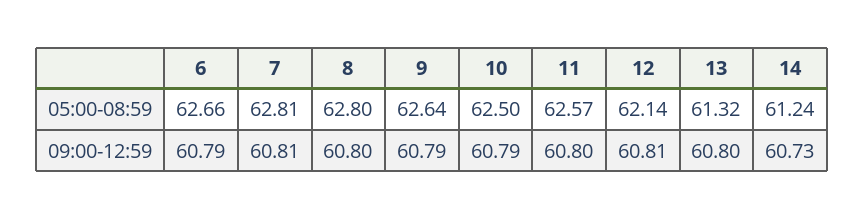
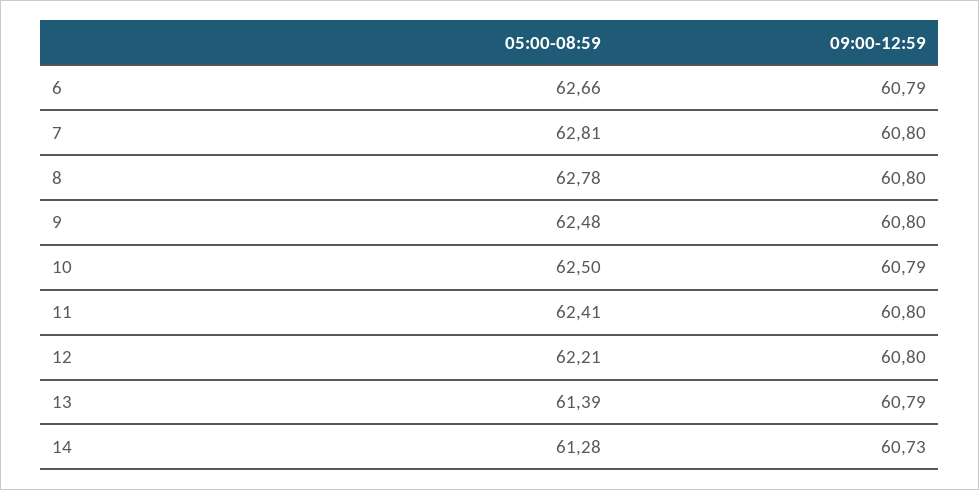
8, 05:00-08:59: 62.8 -> 62.78
9, 05:00-08:59: 62.64 -> 62.48
11, 05:00-08:59: 62.57 -> 62.41
12, 05:00-08:59: 62.14 -> 62.21
13, 05:00-08:59: 61.32 -> 61.39
14, 05:00-08:59: 61.24 -> 61.28
7, 09:00-12:59: 60.81 -> 60.8
9, 09:00-12:59: 60.79 -> 60.8
12, 09:00-12:59: 60.81 -> 60.8
13, 09:00-12:59: 60.8 -> 60.79

